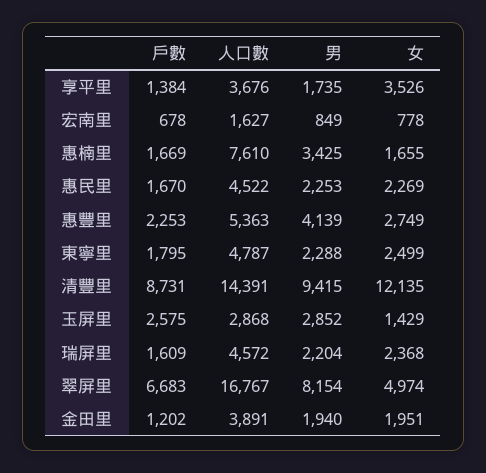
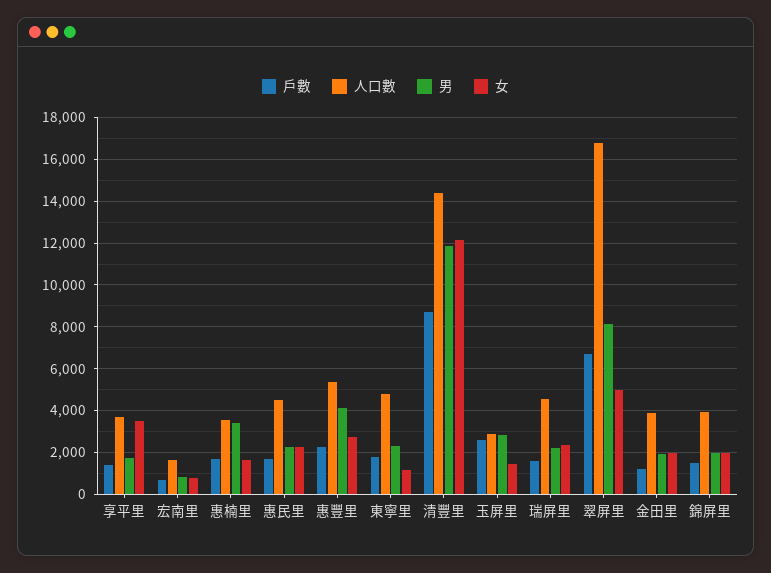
人口數, 惠楠里: 7610 -> 3500
女, 東寧里: 2499 -> 1000
男, 清豐里: 9415 -> 12000
戶數, 錦屏里: none -> 1500
人口數, 錦屏里: none -> 4000
男, 錦屏里: none -> 2000
女, 錦屏里: none -> 2000

